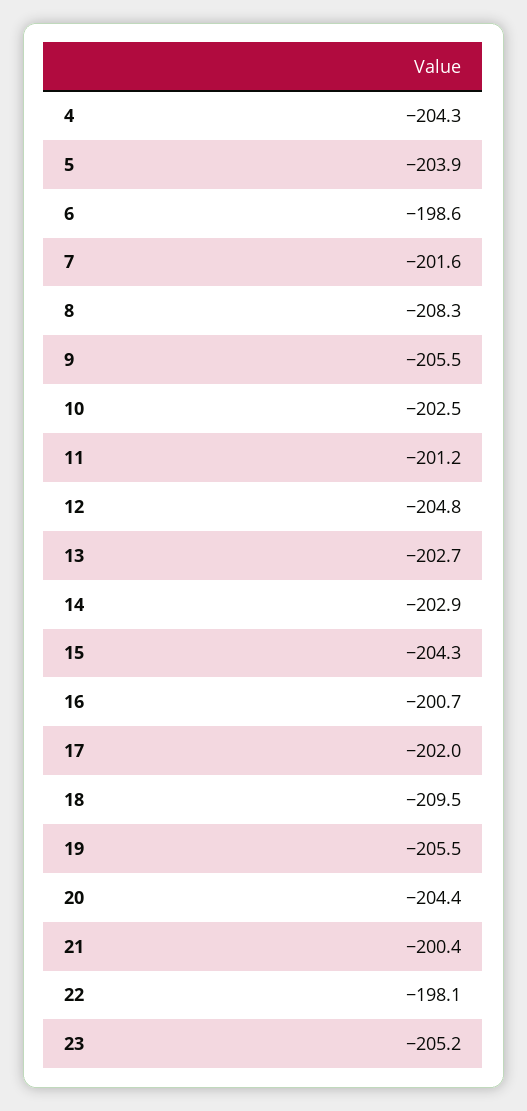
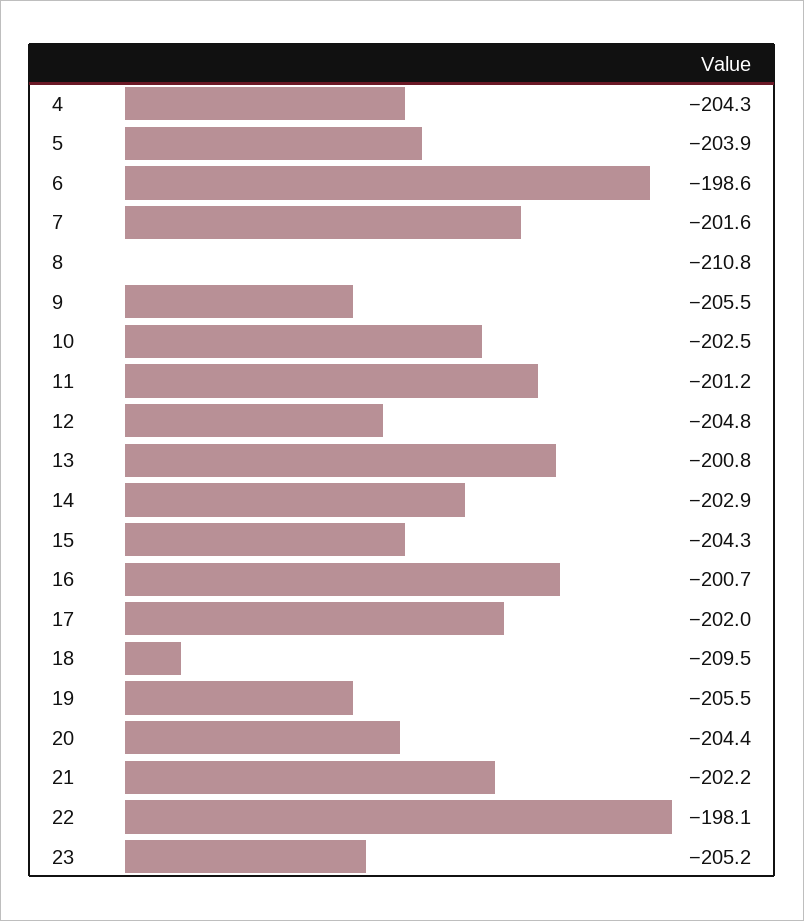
8: -208.3 -> -210.8
13: -202.7 -> -200.8
21: -200.4 -> -202.2

